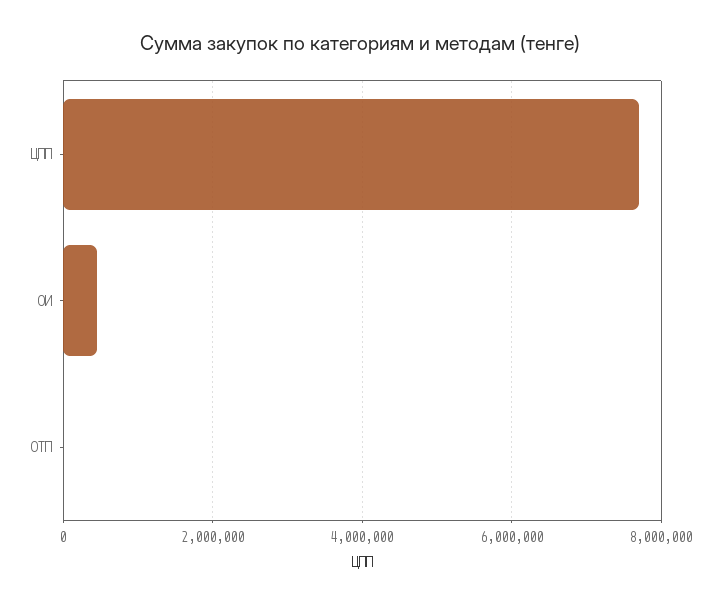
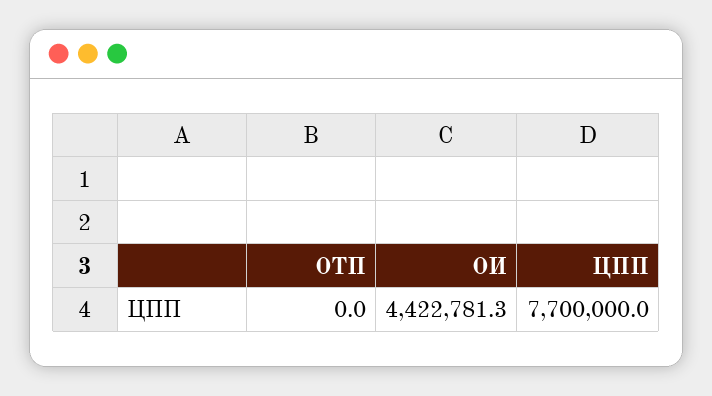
ОИ: 400000 -> 4422781.3

